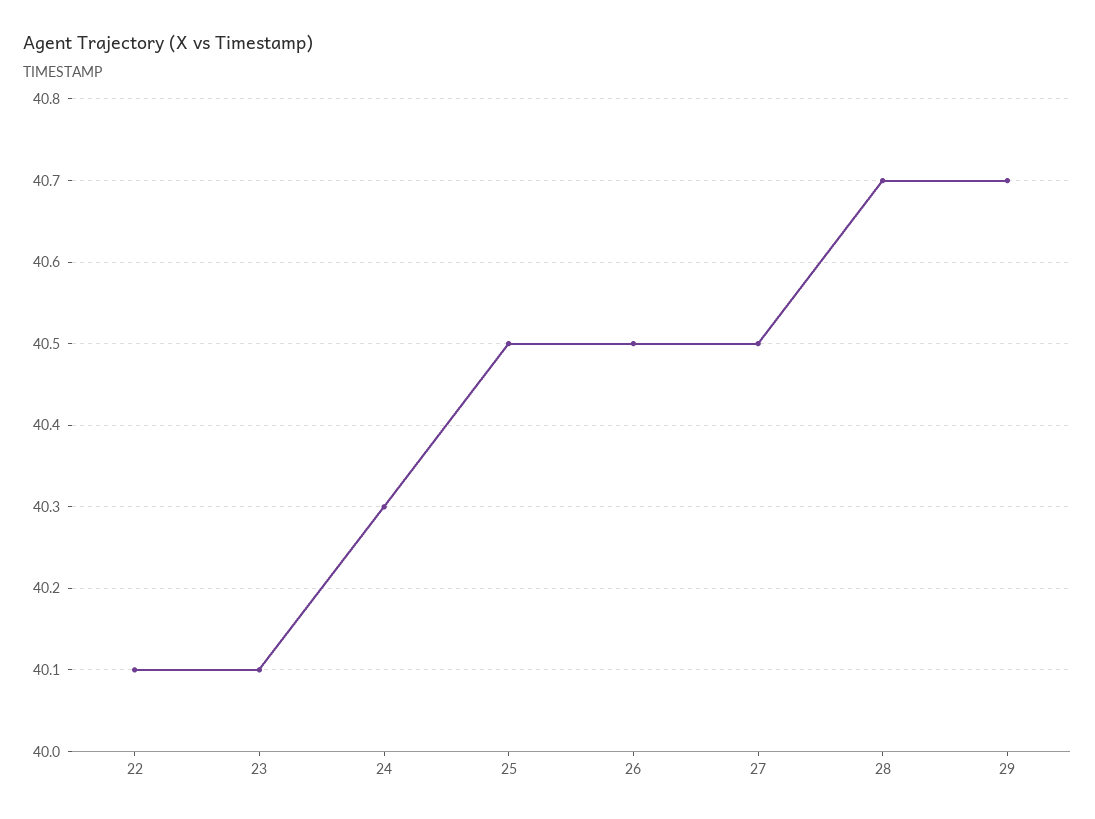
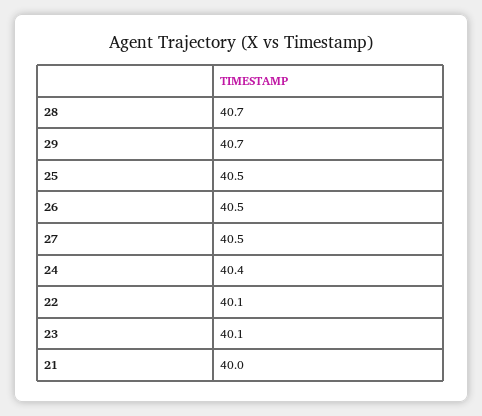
24: 40.3 -> 40.4
21: none -> 40

